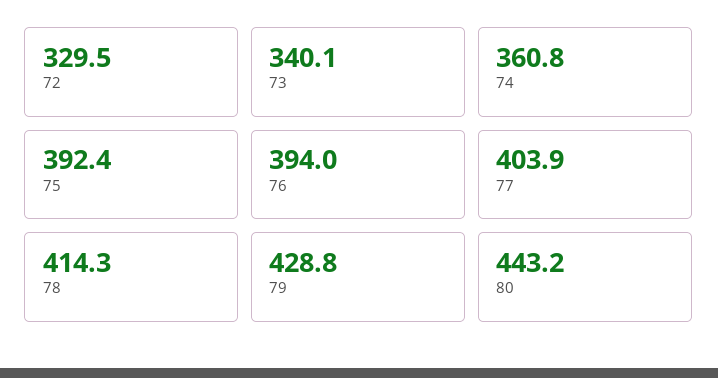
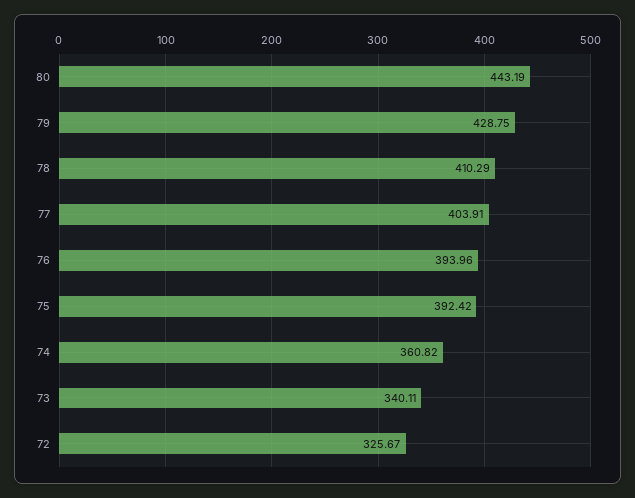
72: 329.5 -> 325.67
78: 414.3 -> 410.29

